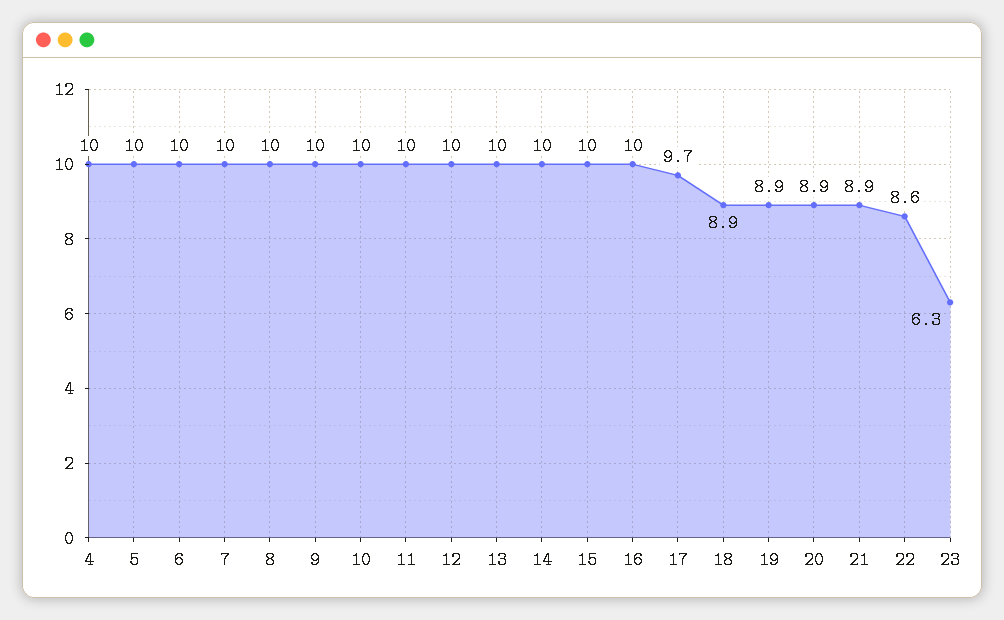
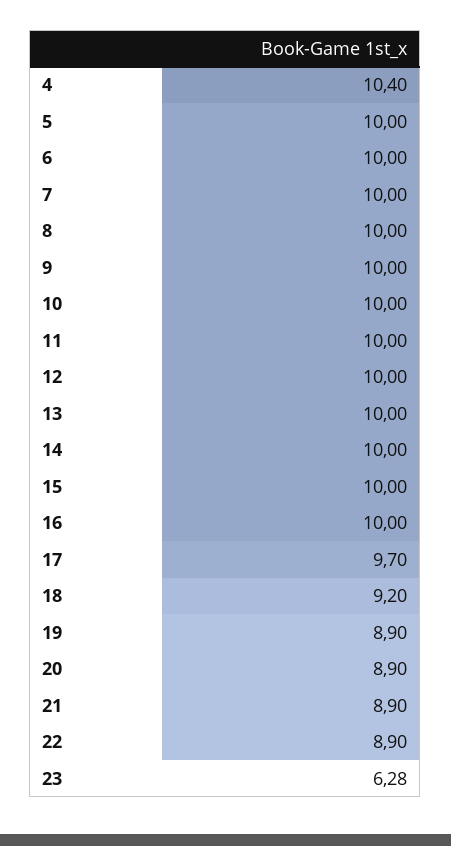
4: 10 -> 10.4
18: 8.9 -> 9.2
22: 8.6 -> 8.9

